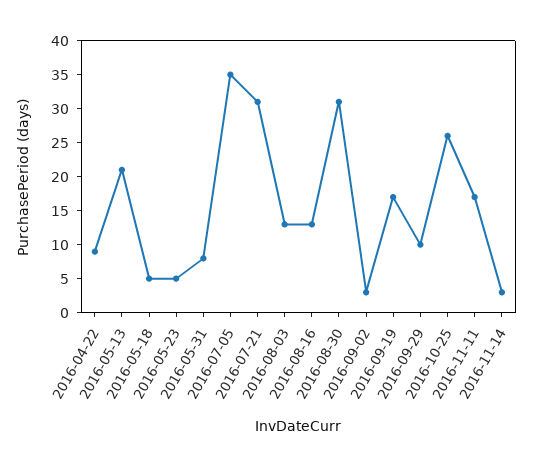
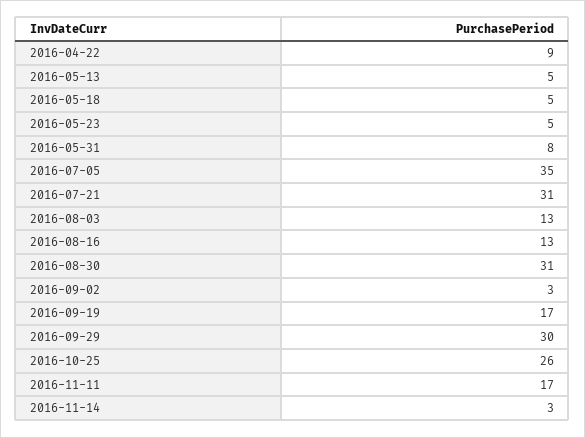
2016-05-13: 20 -> 5
2016-09-29: 10 -> 30

